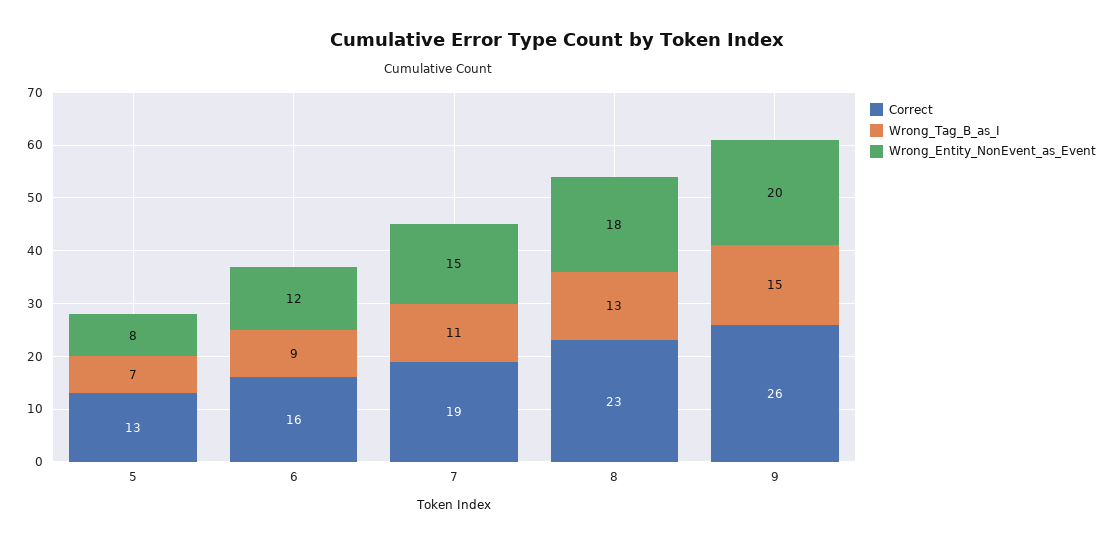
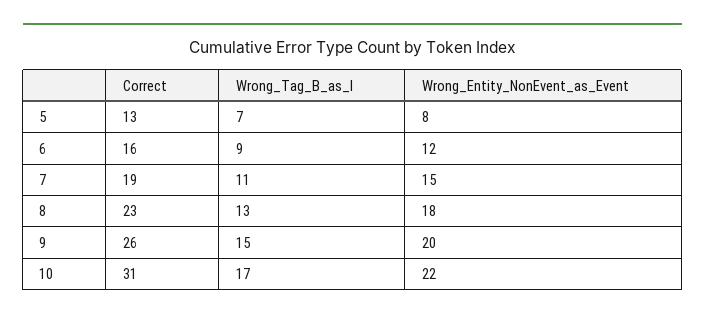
Correct, 10: none -> 31
Wrong_Tag_B_as_I, 10: none -> 17
Wrong_Entity_NonEvent_as_Event, 10: none -> 22

